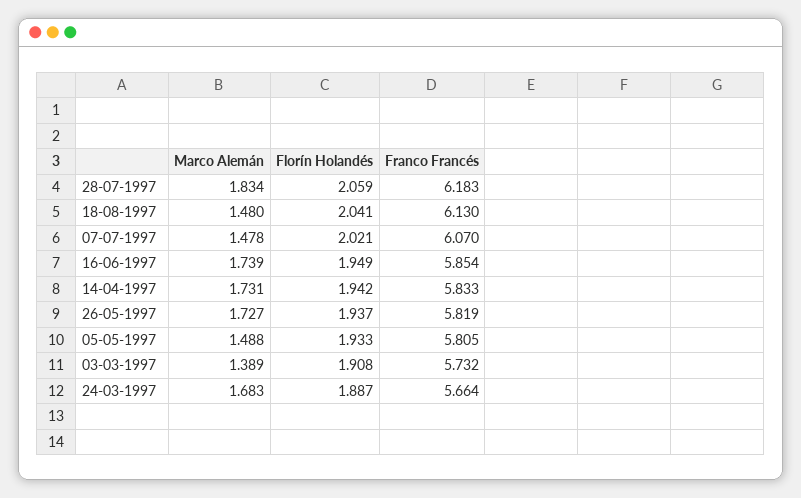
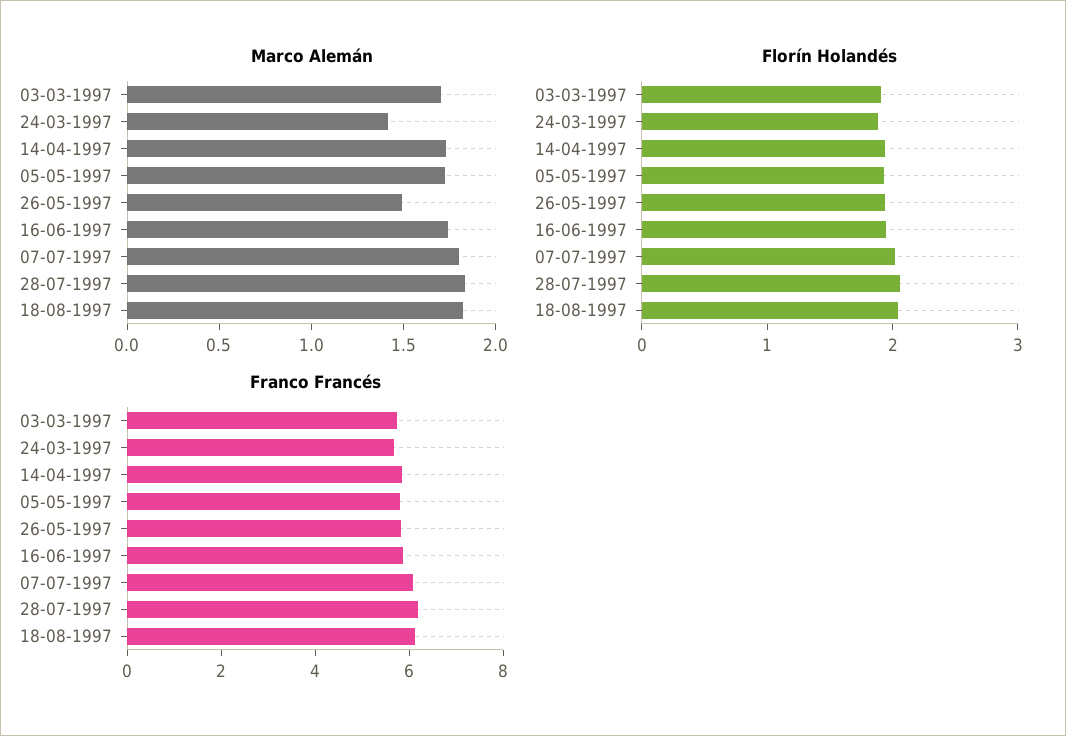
Marco Alemán, 18-08-1997: 1.48 -> 1.8
Marco Alemán, 07-07-1997: 1.478 -> 1.8
Marco Alemán, 26-05-1997: 1.727 -> 1.5
Marco Alemán, 05-05-1997: 1.488 -> 1.7
Marco Alemán, 03-03-1997: 1.389 -> 1.7
Marco Alemán, 24-03-1997: 1.683 -> 1.4

